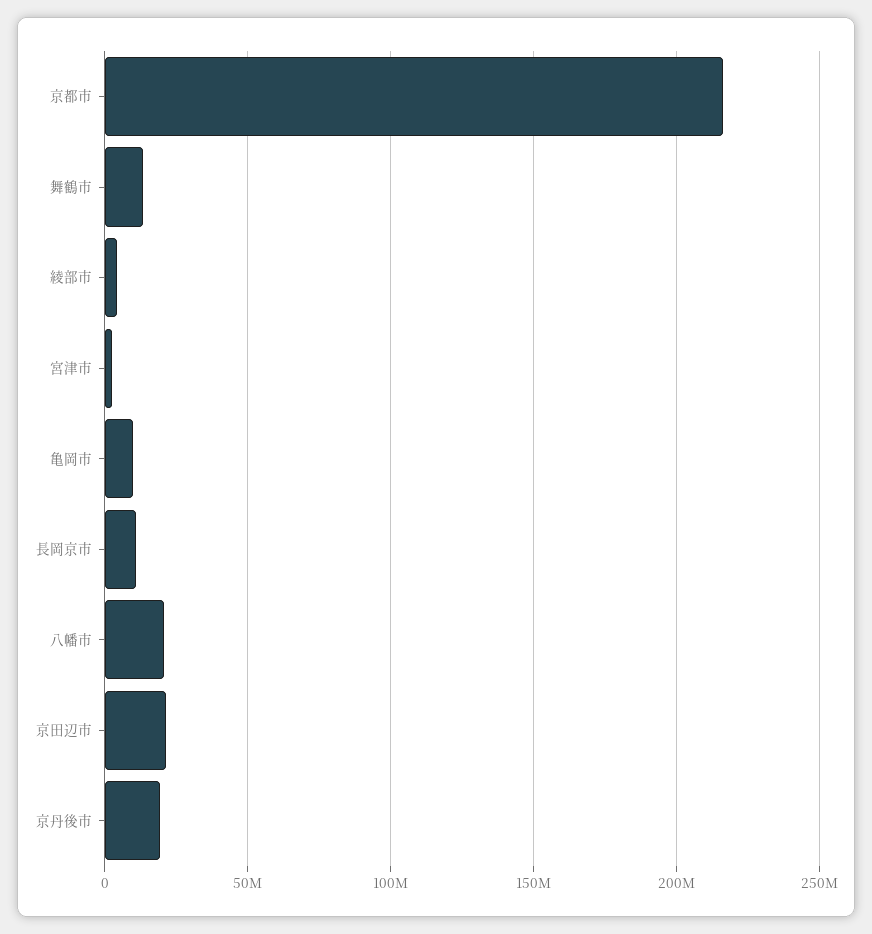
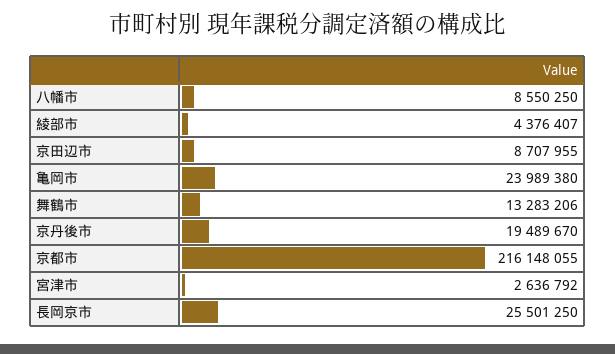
亀岡市: 10000000 -> 23989380
長岡京市: 10000000 -> 25501250
八幡市: 20000000 -> 8550250
京田辺市: 20000000 -> 8707955

